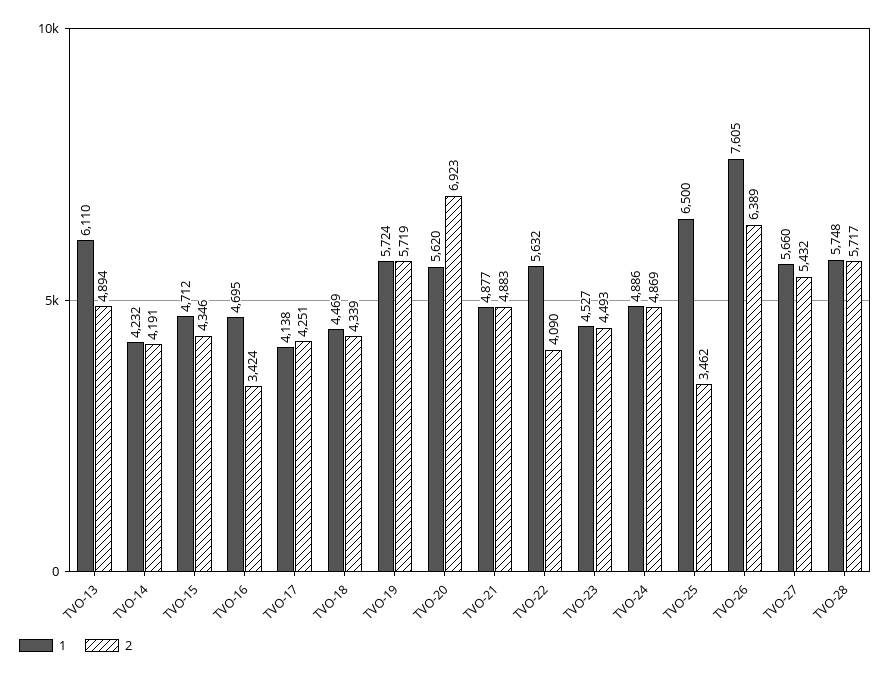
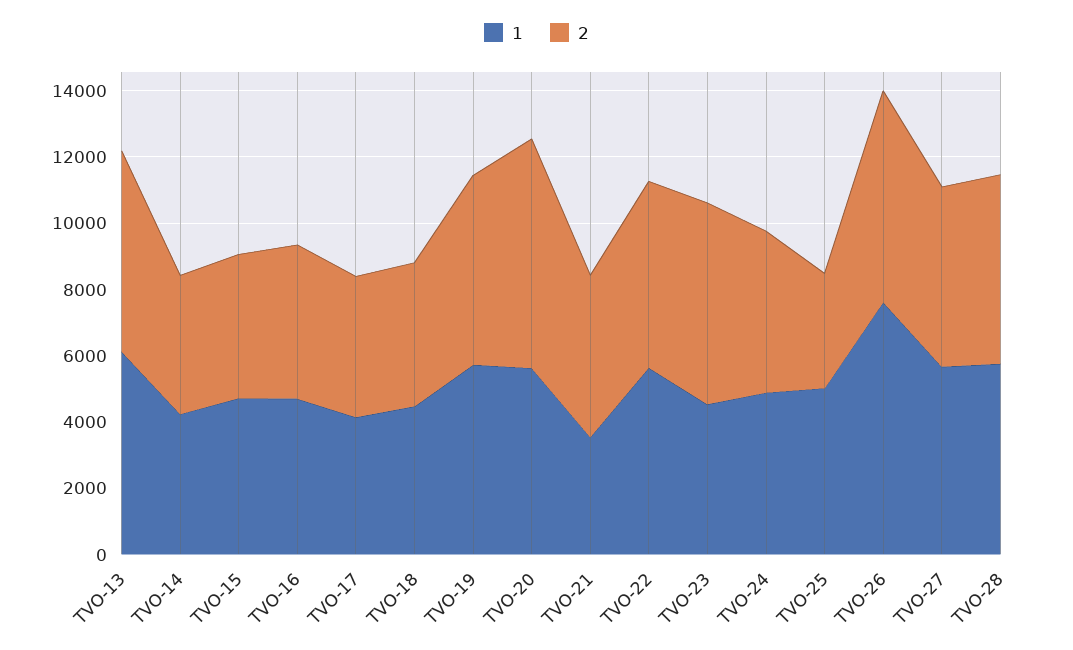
2, TVO-13: 4894 -> 6000
2, TVO-16: 3424 -> 4500
1, TVO-21: 4877 -> 3500
2, TVO-22: 4090 -> 5500
2, TVO-23: 4493 -> 6000
1, TVO-25: 6500 -> 5000

